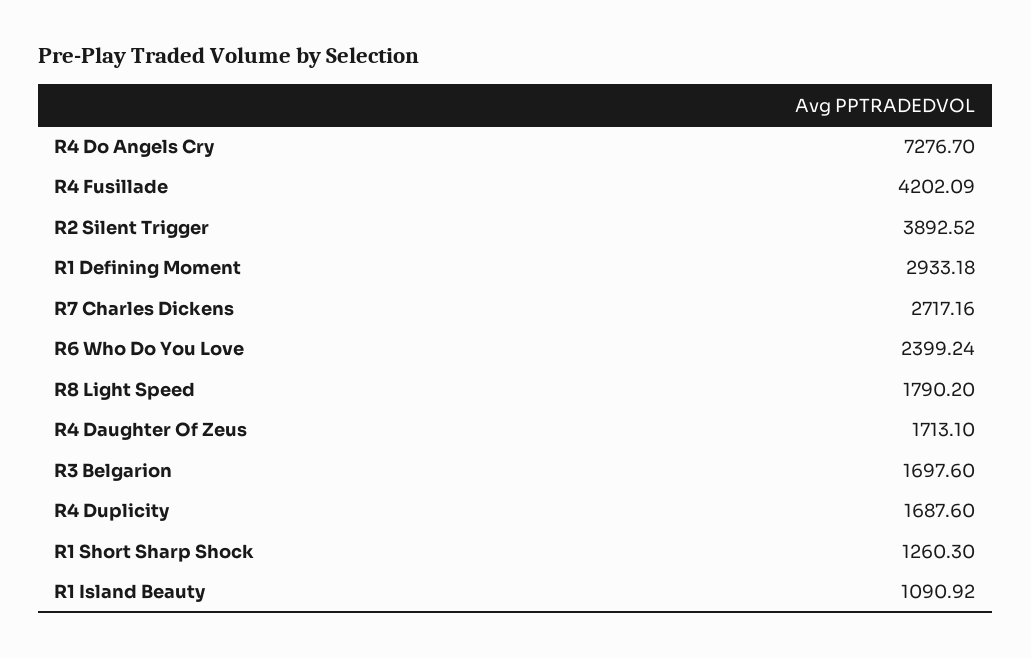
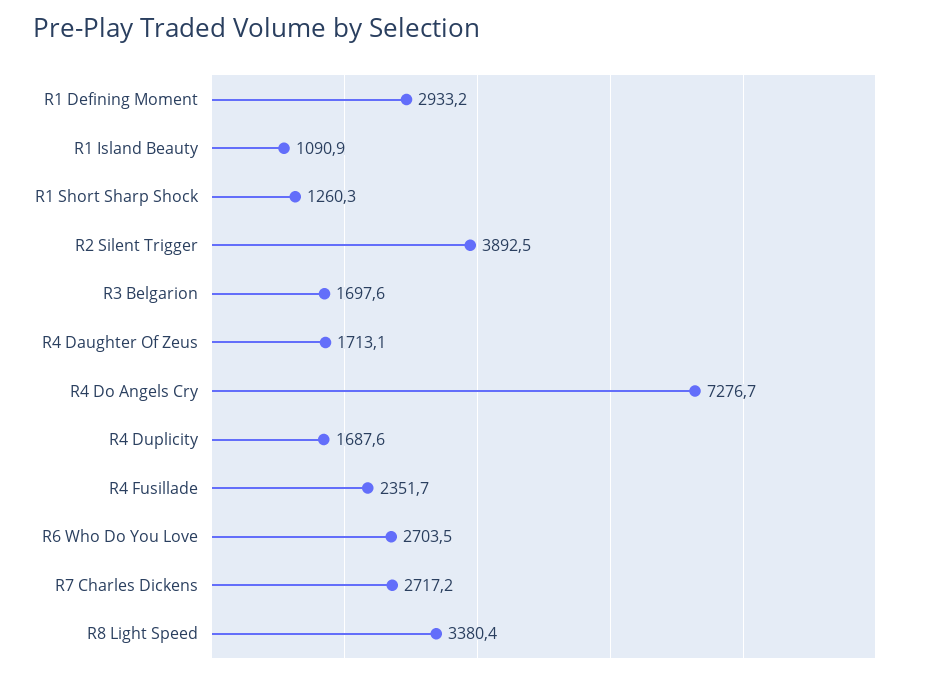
R4 Fusillade: 4202.09 -> 2351.7
R6 Who Do You Love: 2399.24 -> 2703.5
R8 Light Speed: 1790.2 -> 3380.4

